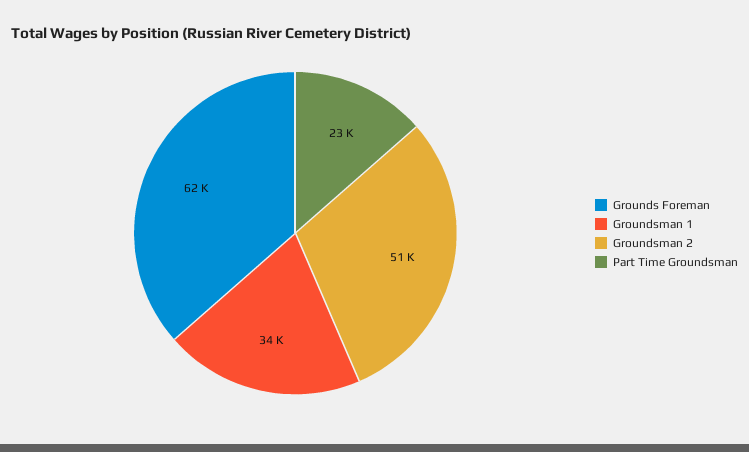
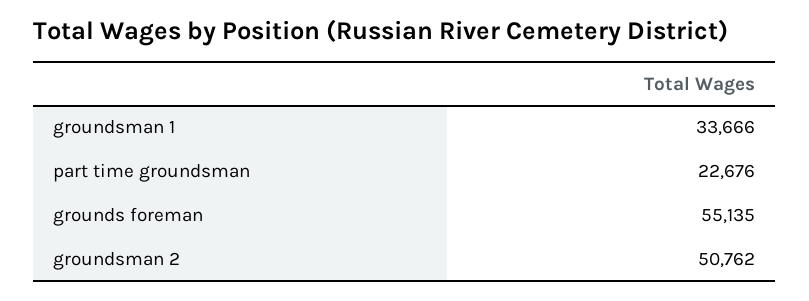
Grounds Foreman: 62000 -> 55135

